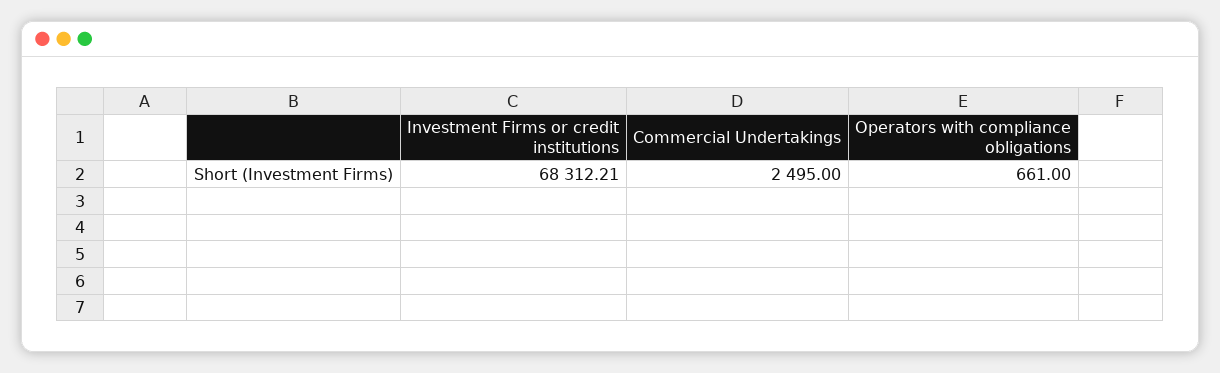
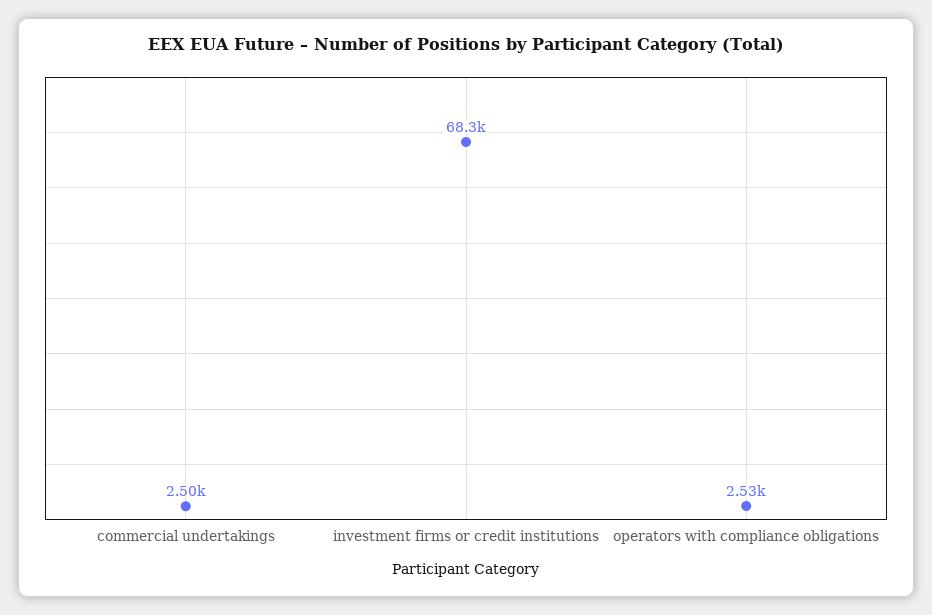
Operators with compliance obligations: 661 -> 2530

